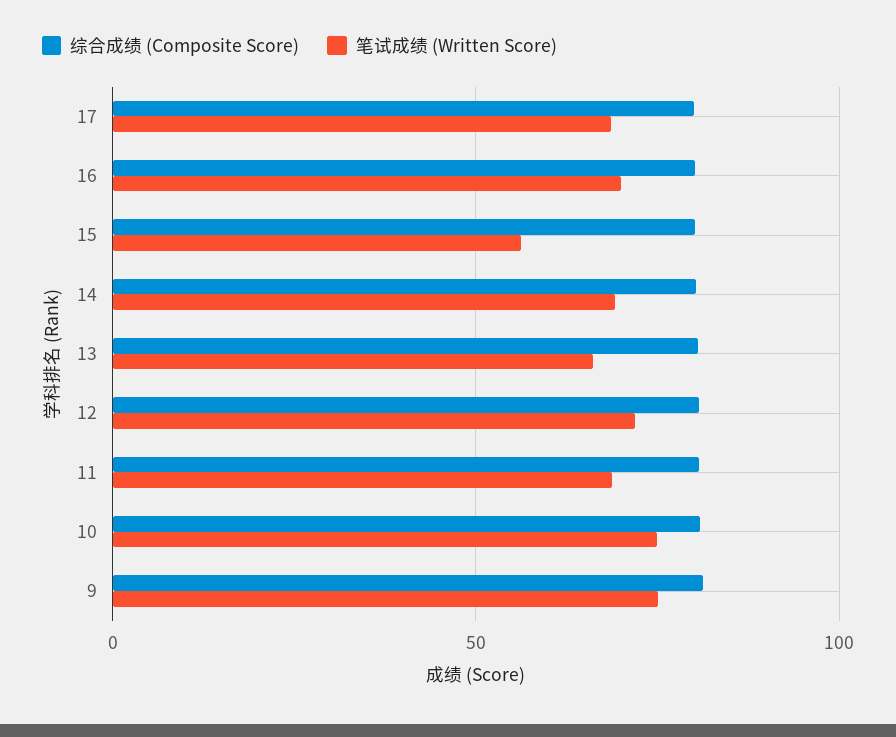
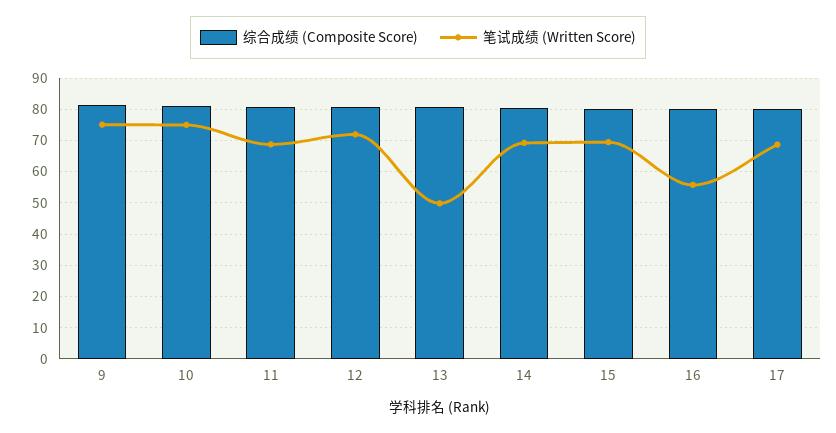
笔试成绩 (Written Score), 16: 70 -> 56
笔试成绩 (Written Score), 15: 55 -> 70
笔试成绩 (Written Score), 13: 65 -> 50

